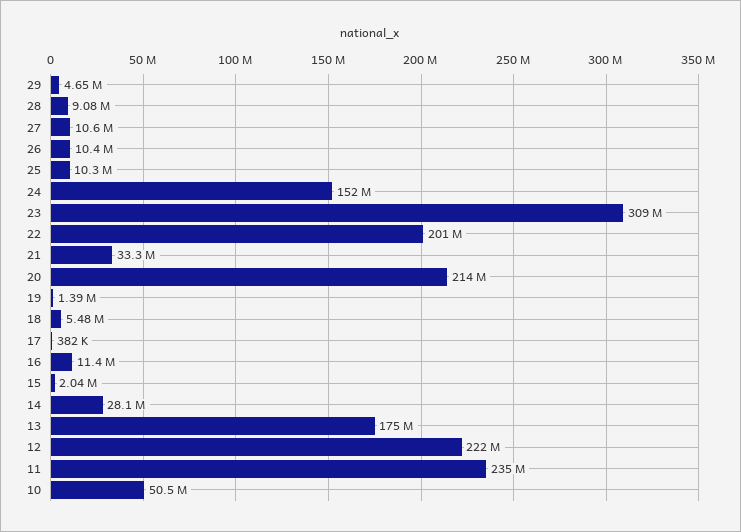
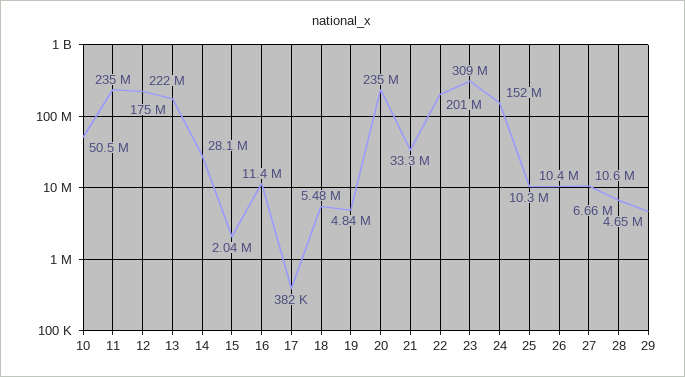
28: 9080000 -> 6660000
20: 214000000 -> 235000000
19: 1390000 -> 4840000

